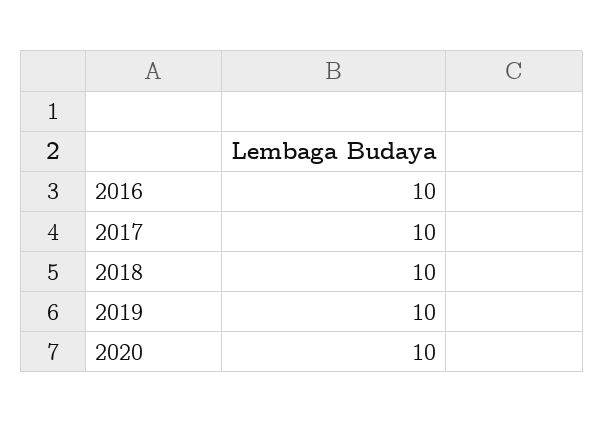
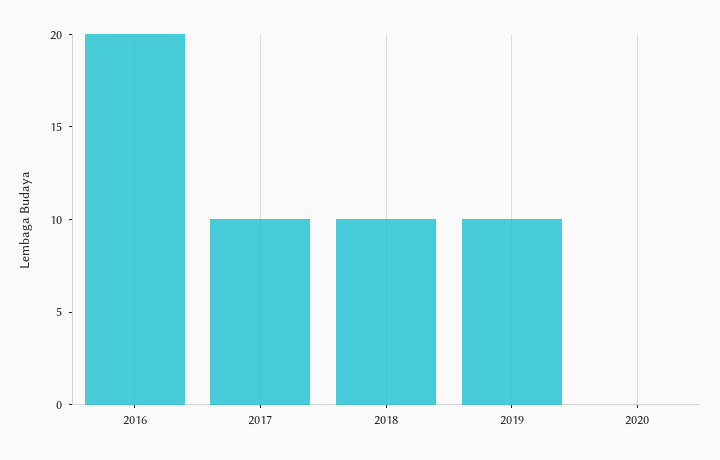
2016: 10 -> 20
2020: 10 -> 0

